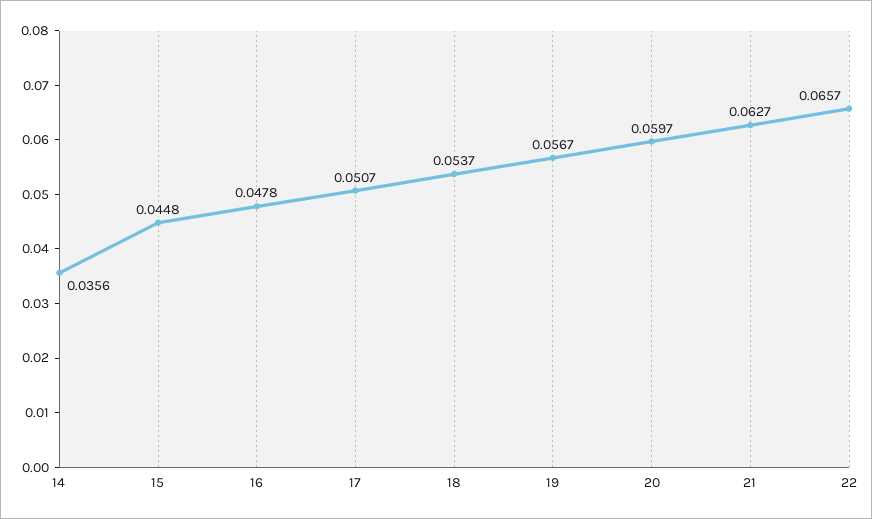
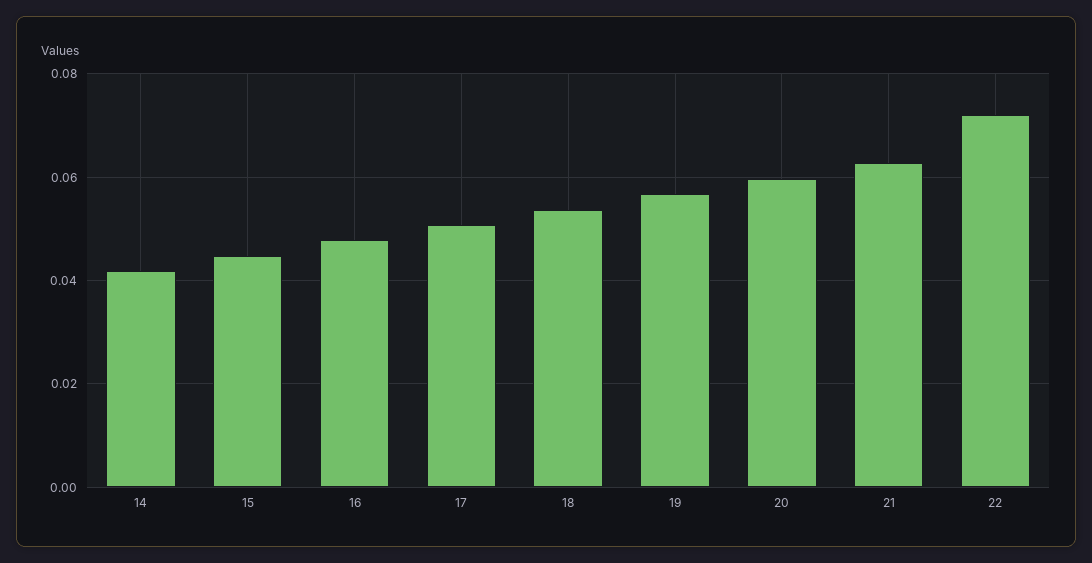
14: 0.0356 -> 0.042
22: 0.0657 -> 0.072

